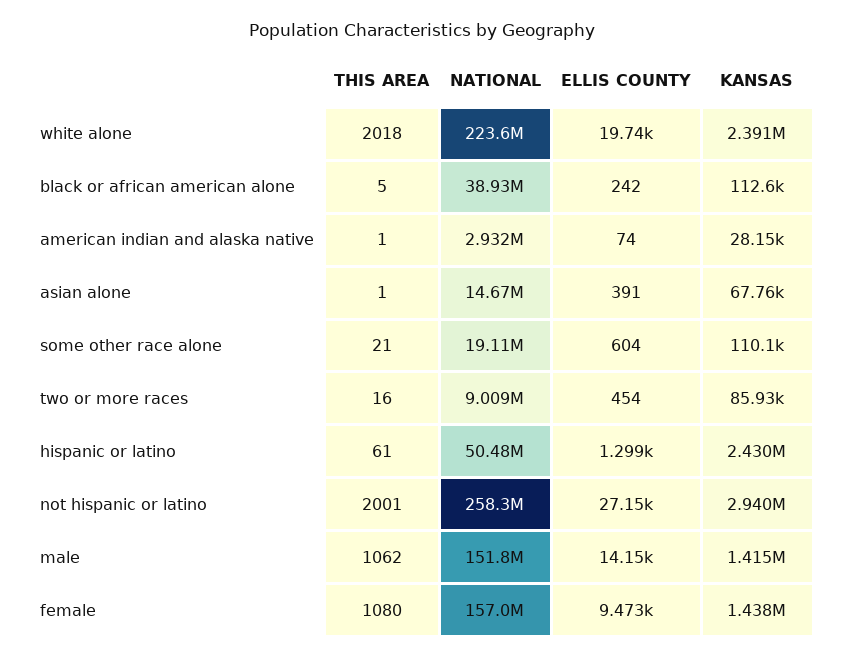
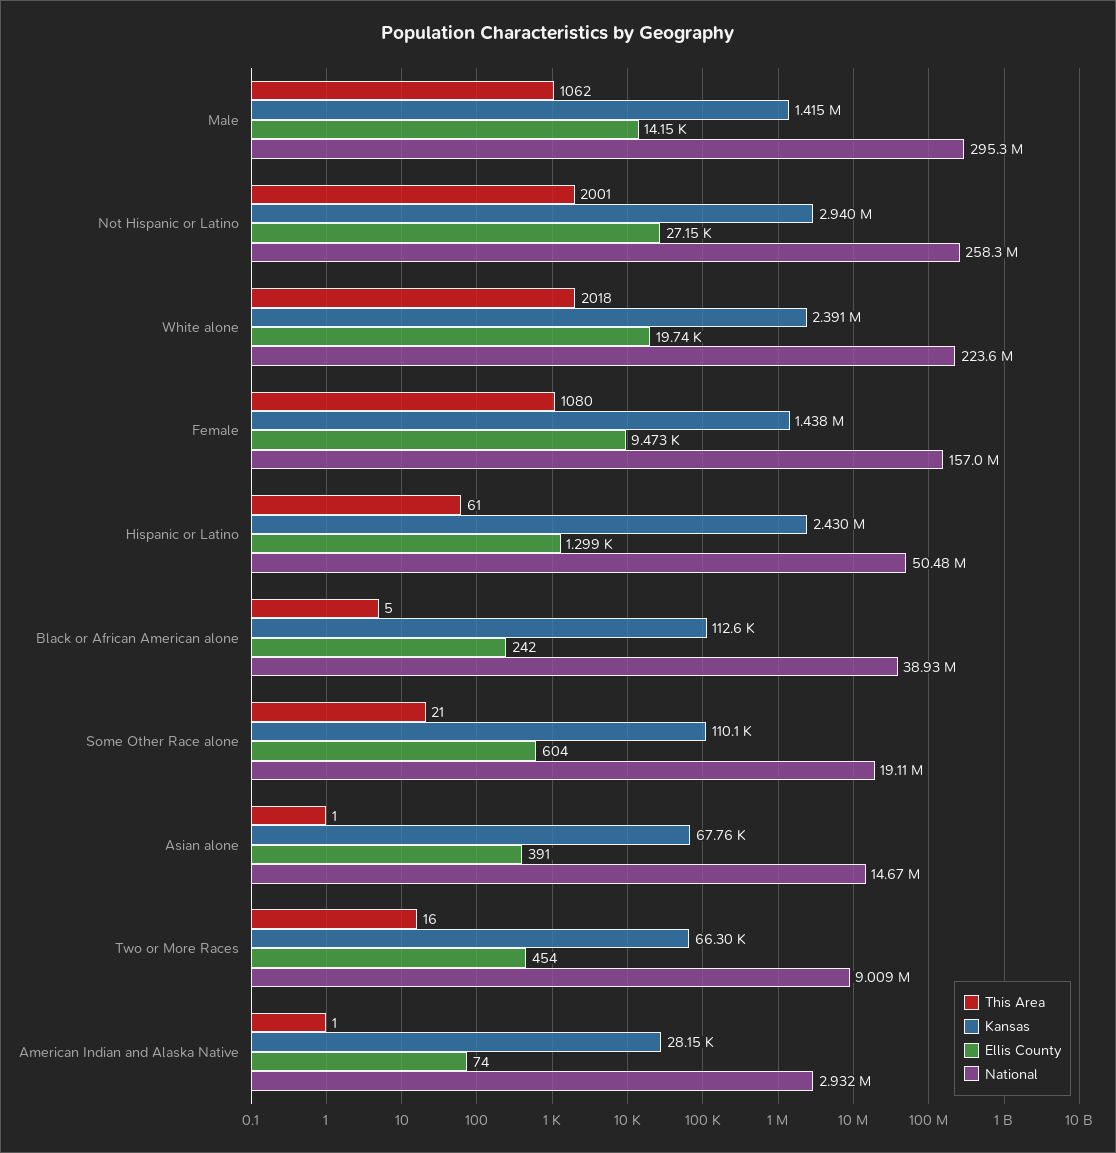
KANSAS, two or more races: 85930 -> 66300
NATIONAL, male: 151800000 -> 295300000

